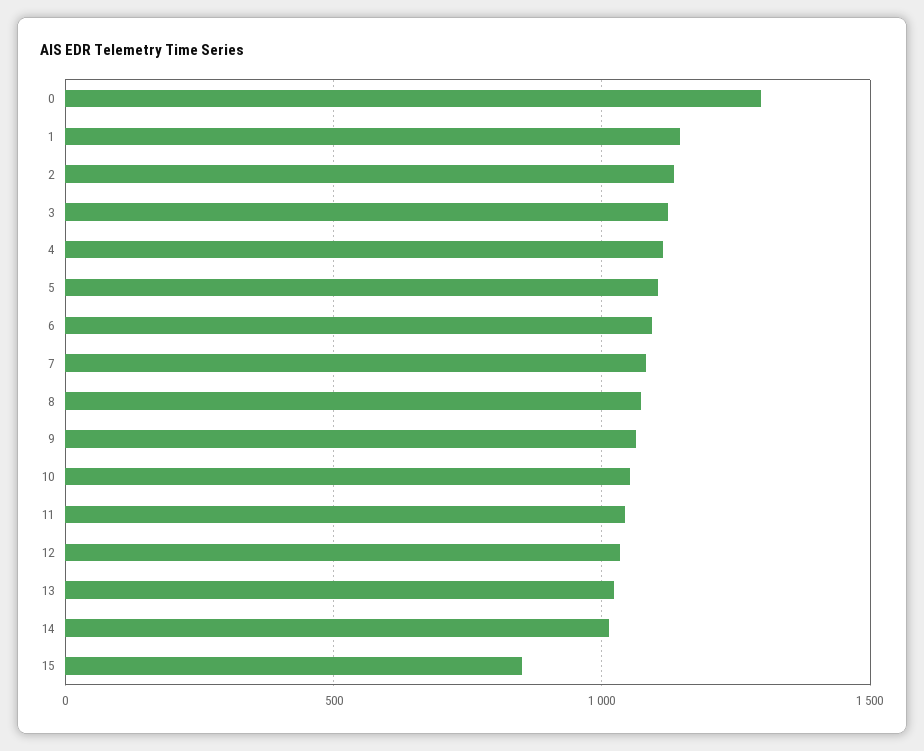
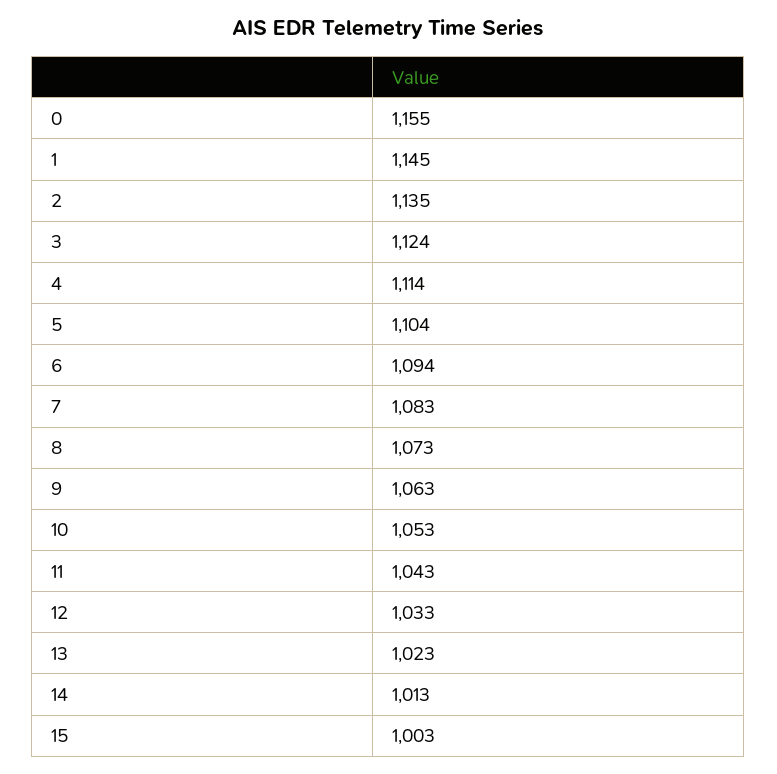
0: 1300 -> 1155
15: 850 -> 1003

